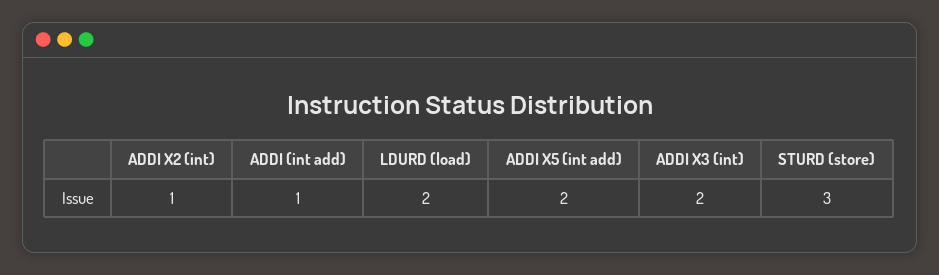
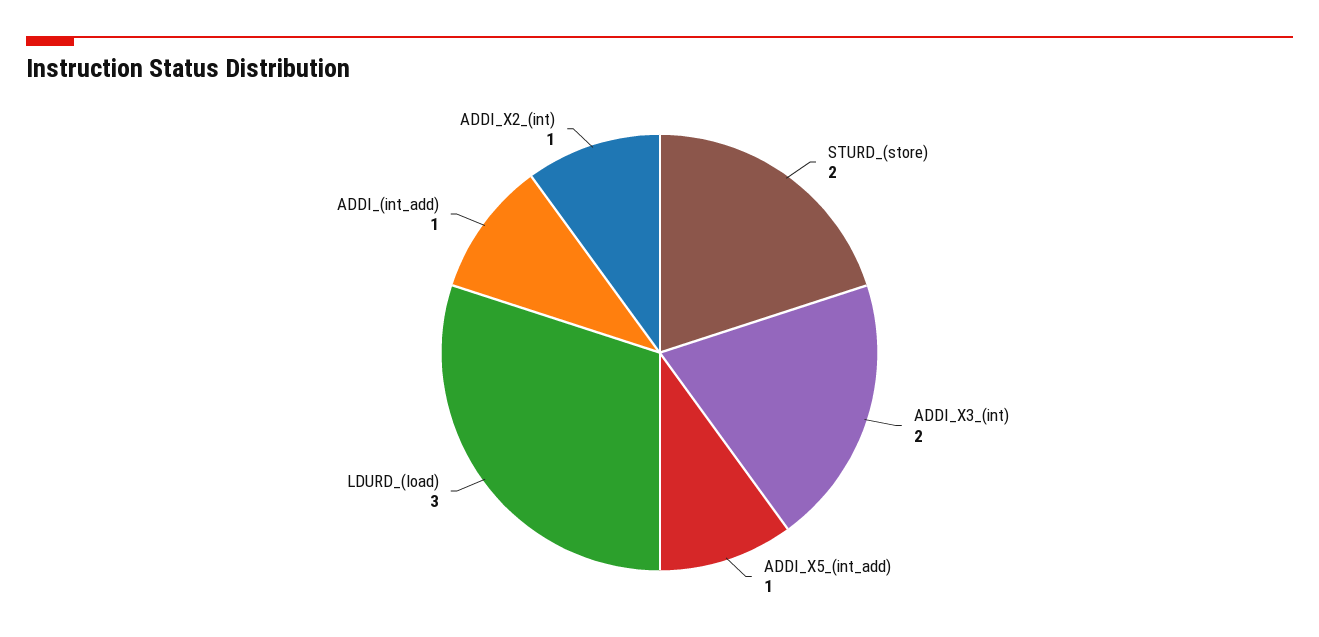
LDURD (load): 2 -> 3
ADDI X5 (int add): 2 -> 1
STURD (store): 3 -> 2

